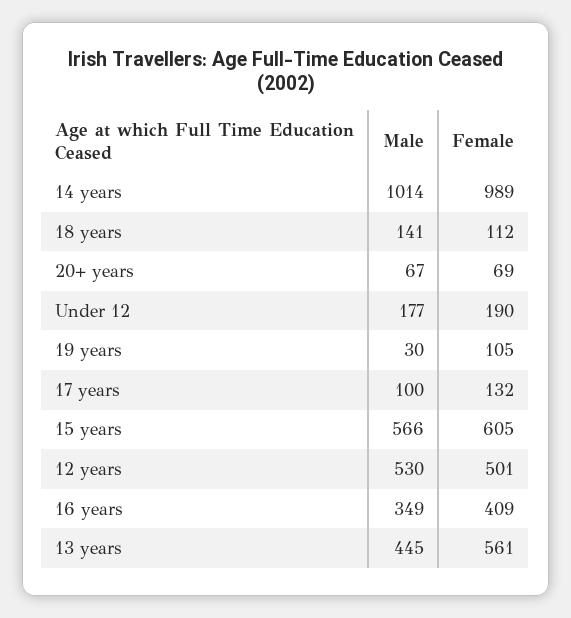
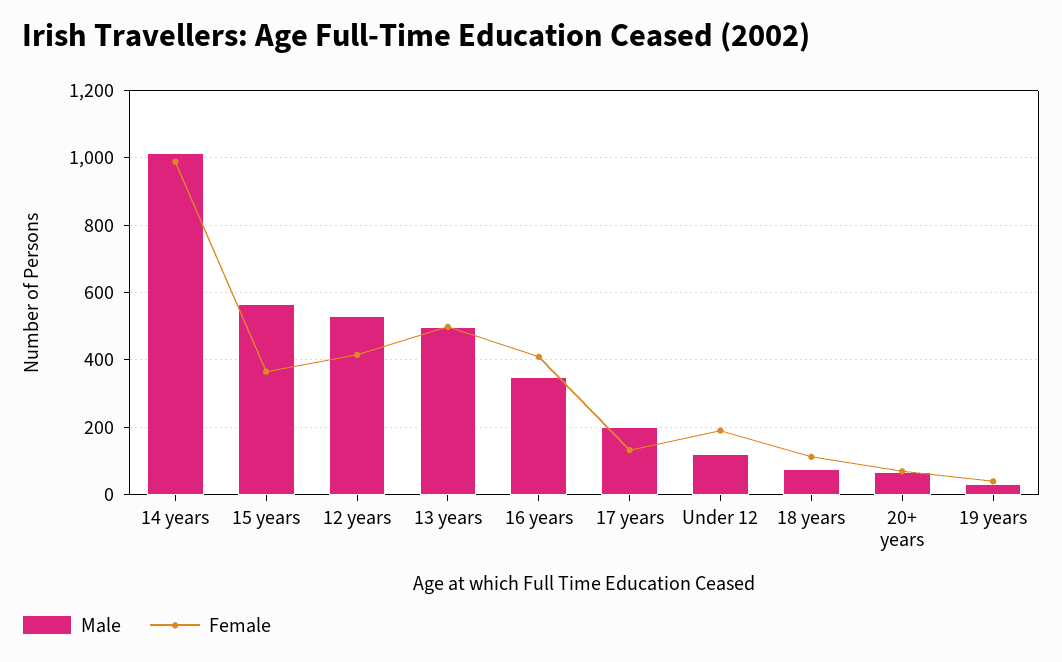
Male, 18 years: 141 -> 80
Male, Under 12: 177 -> 120
Female, 19 years: 105 -> 40
Male, 17 years: 100 -> 200
Female, 15 years: 605 -> 360
Female, 12 years: 501 -> 420
Male, 13 years: 445 -> 500
Female, 13 years: 561 -> 500

